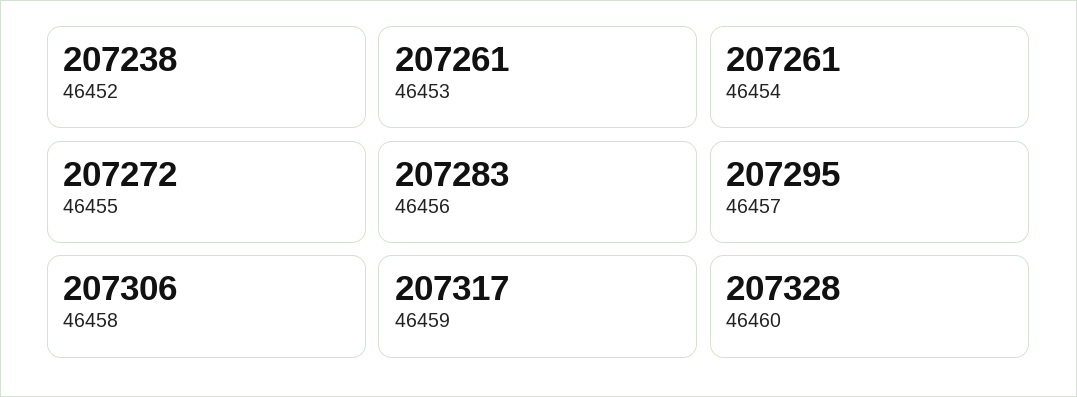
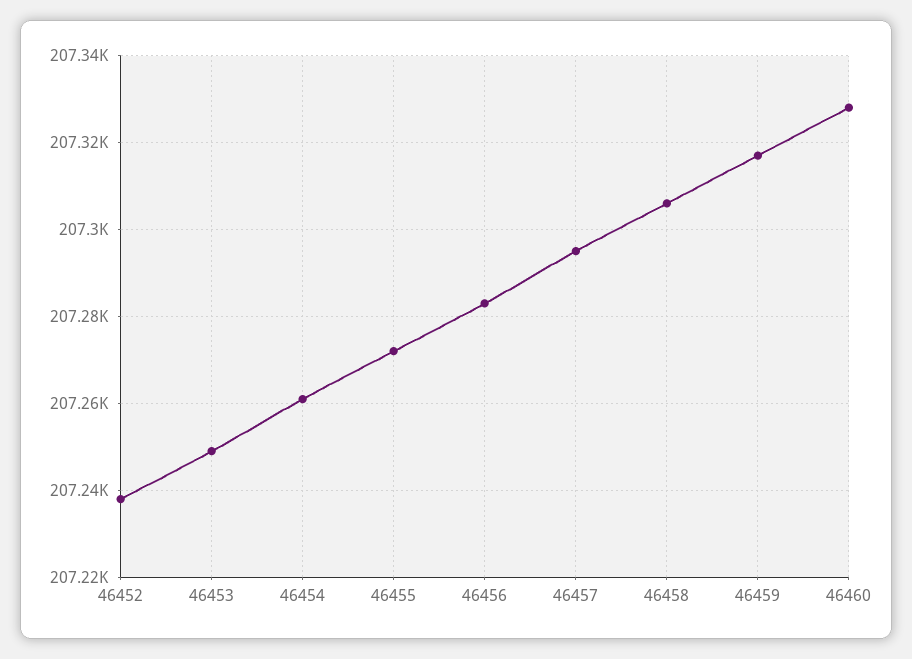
46453: 207261 -> 207250

